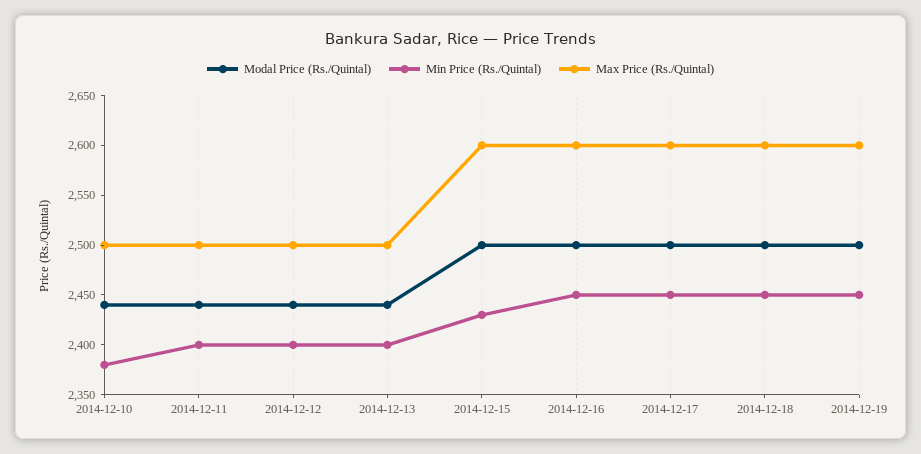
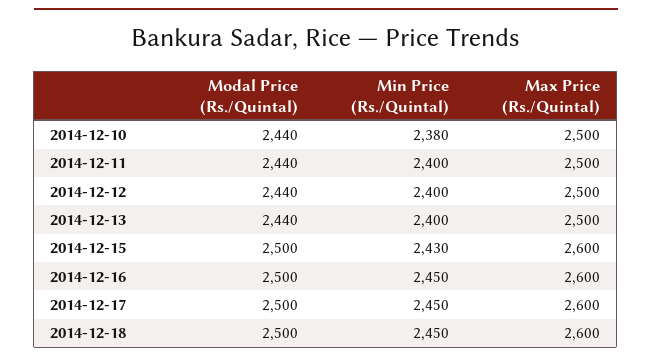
Modal Price (Rs./Quintal), 2014-12-19: 2500 -> none
Min Price (Rs./Quintal), 2014-12-19: 2450 -> none
Max Price (Rs./Quintal), 2014-12-19: 2600 -> none

